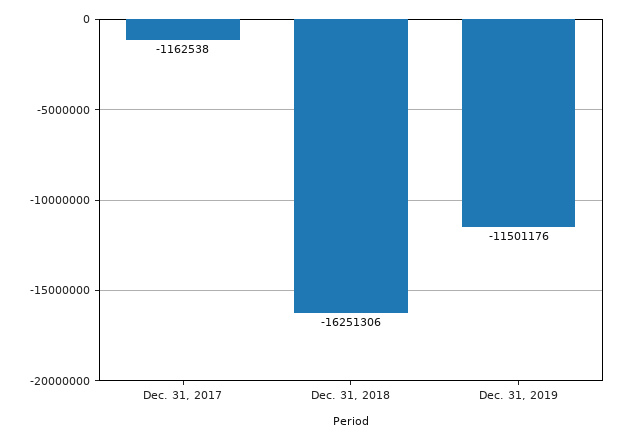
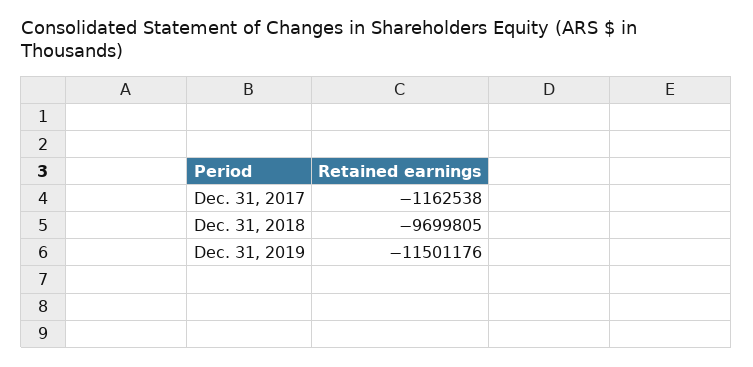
Dec. 31, 2018: -16251306 -> -9699805

